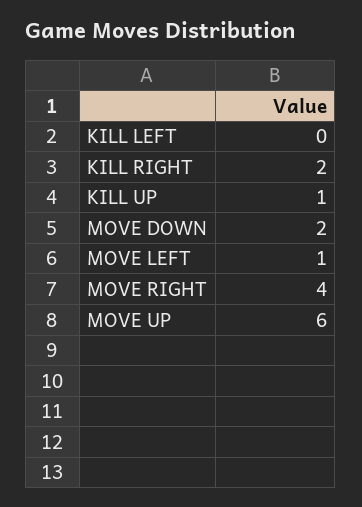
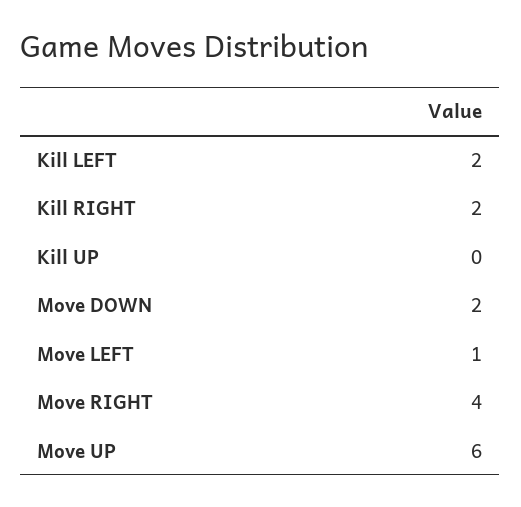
KILL LEFT: 0 -> 2
KILL UP: 1 -> 0

